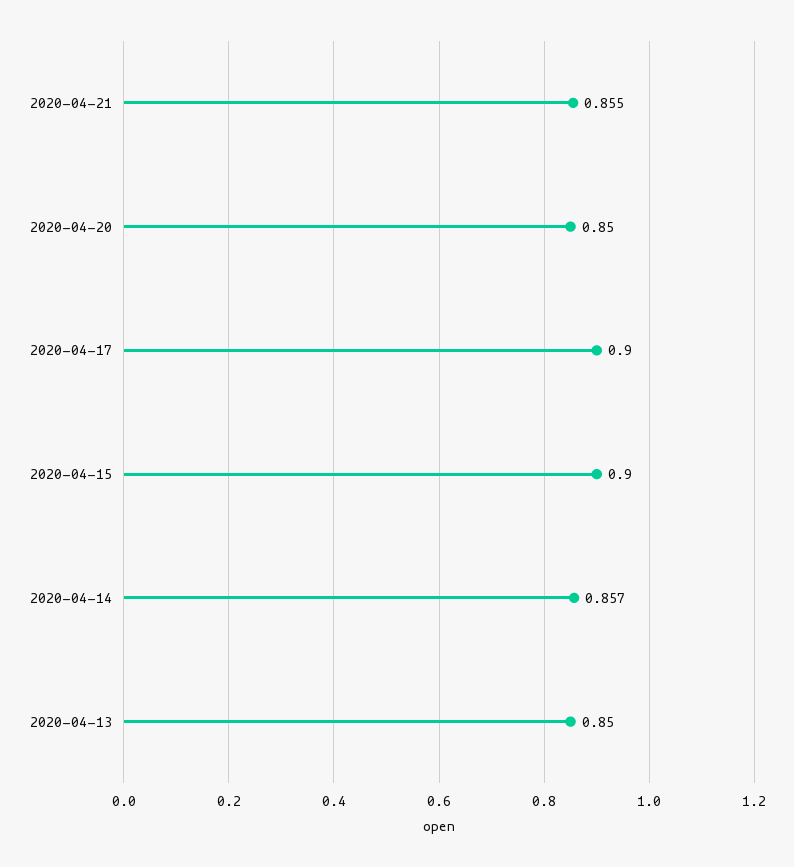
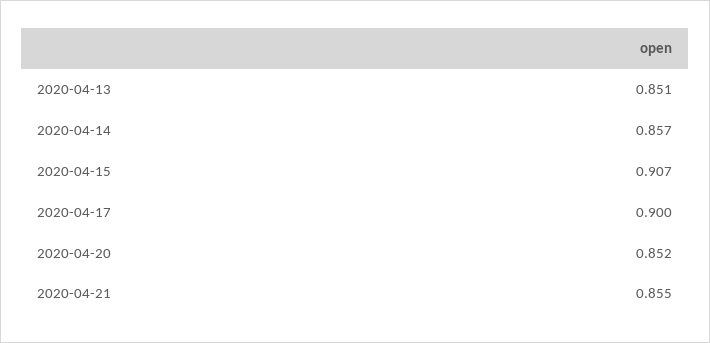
2020-04-20: 0.85 -> 0.852
2020-04-15: 0.9 -> 0.907
2020-04-13: 0.85 -> 0.851

